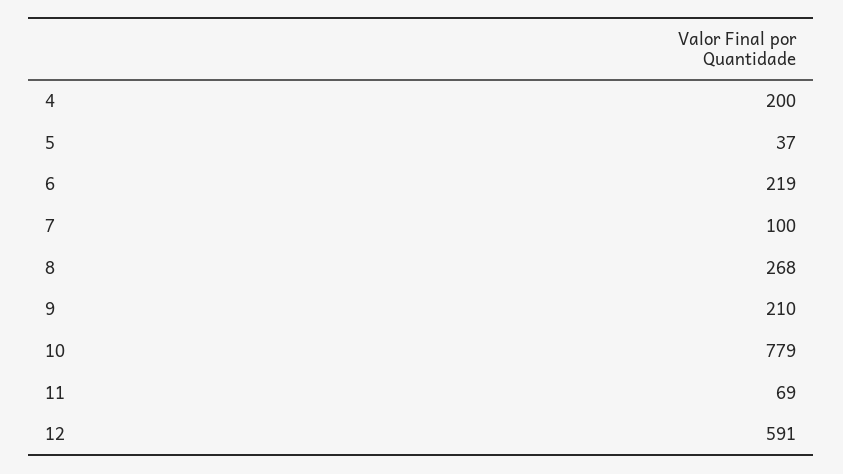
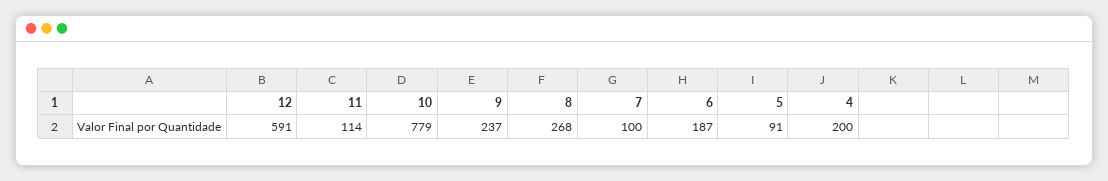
5: 37 -> 91
6: 219 -> 187
9: 210 -> 237
11: 69 -> 114

